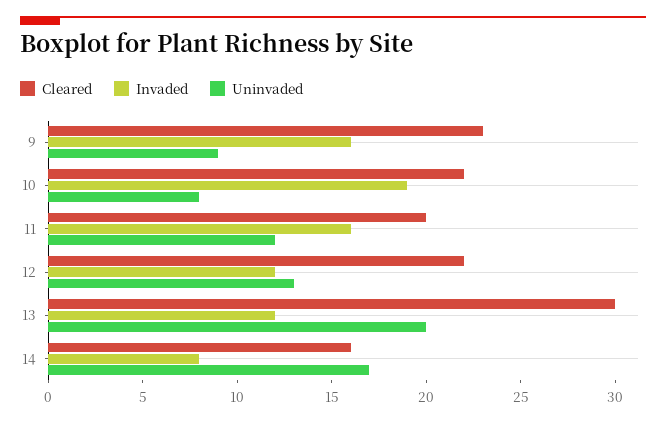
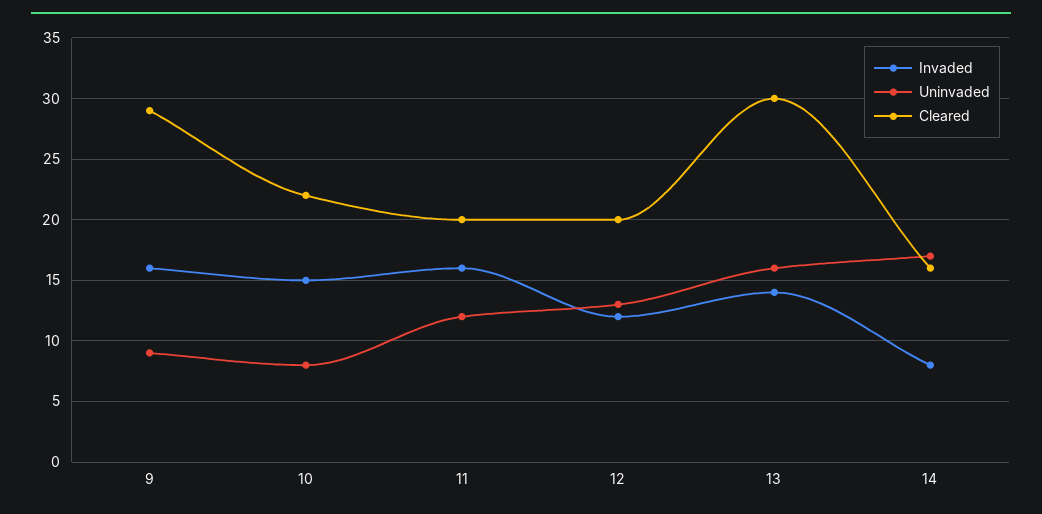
Cleared, 9: 23 -> 29
Invaded, 10: 19 -> 15
Cleared, 12: 22 -> 20
Invaded, 13: 12 -> 14
Uninvaded, 13: 20 -> 16

